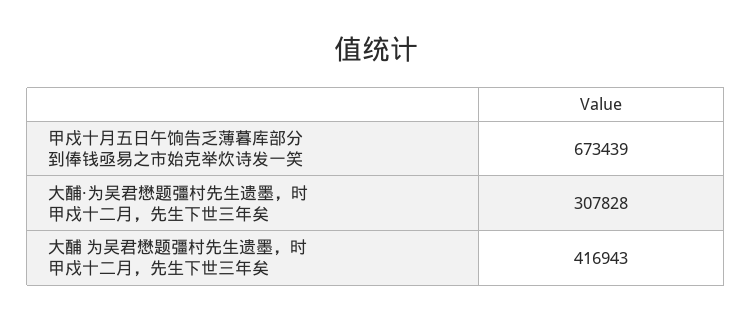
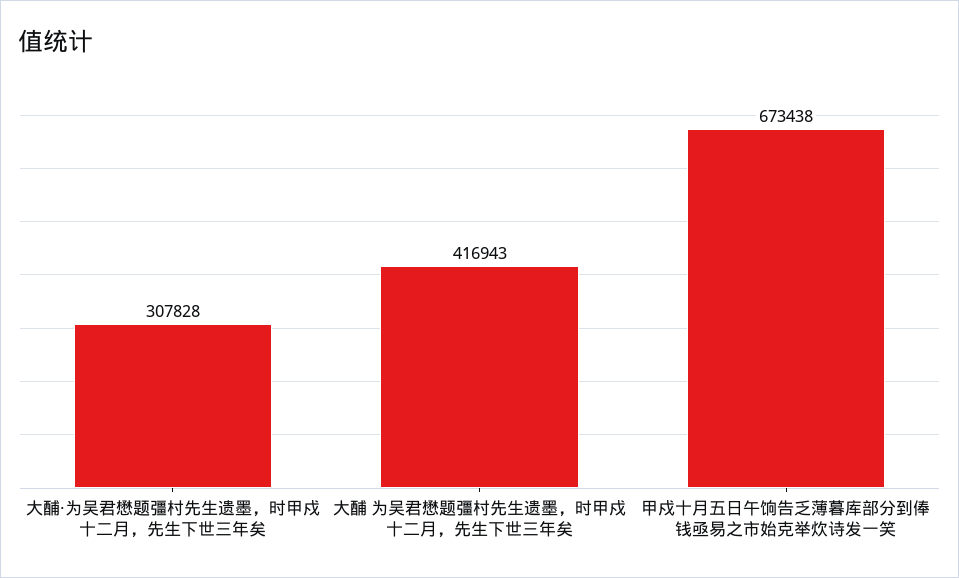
甲戍十月五日午饷告乏薄暮库部分到俸钱亟易之市始克举炊诗发一笑: 673439 -> 673438

